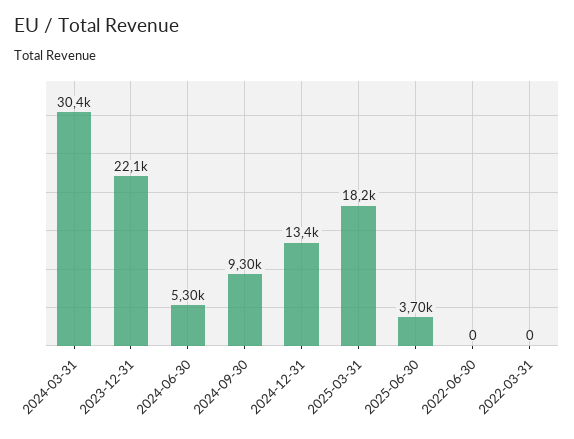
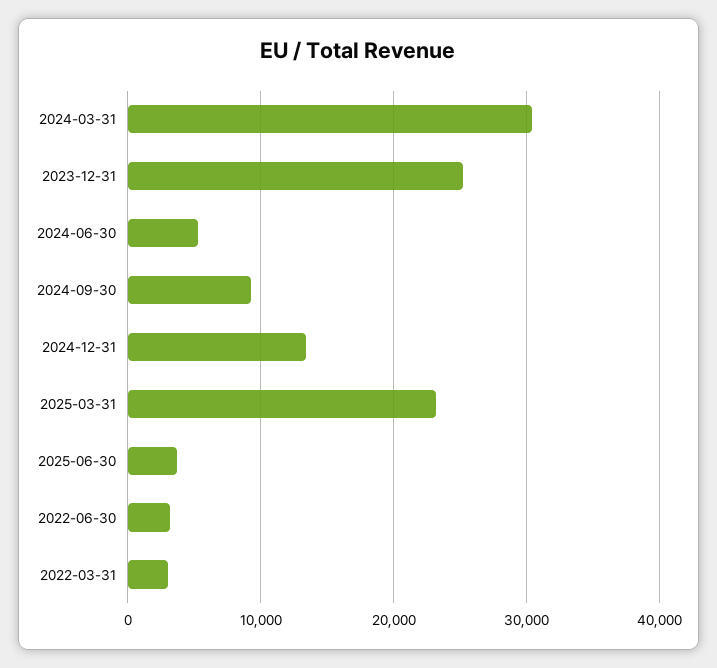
2023-12-31: 22100 -> 25000
2025-03-31: 18200 -> 23000
2022-06-30: 0 -> 3000
2022-03-31: 0 -> 3000

